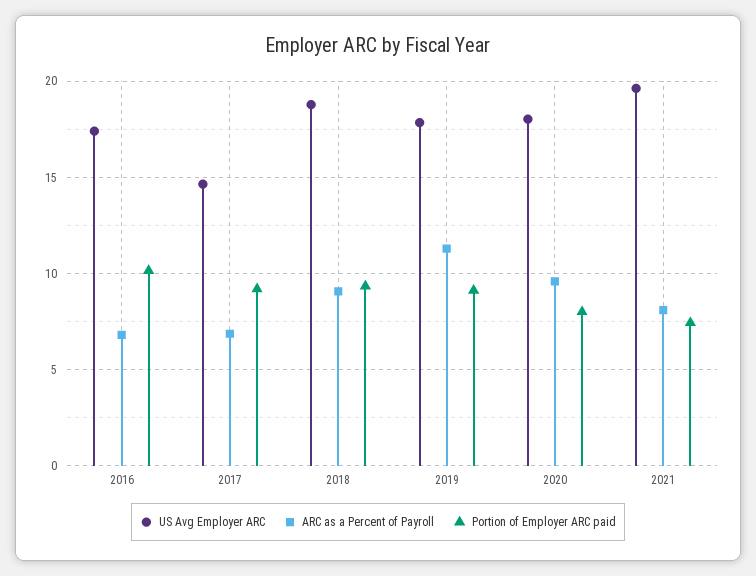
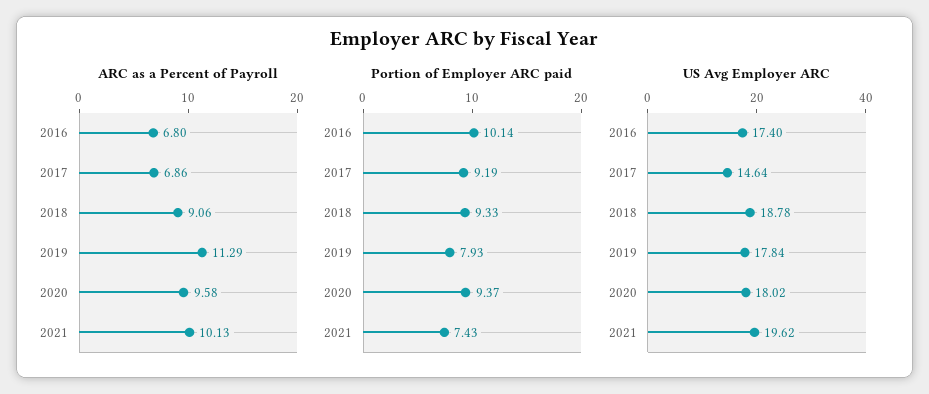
Portion of Employer ARC paid, 2019: 9 -> 7.93
Portion of Employer ARC paid, 2020: 8 -> 9.37
ARC as a Percent of Payroll, 2021: 8 -> 10.13

